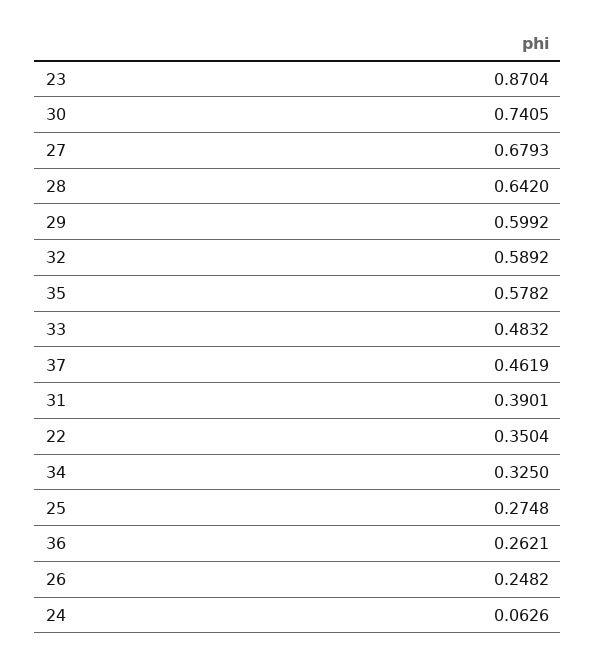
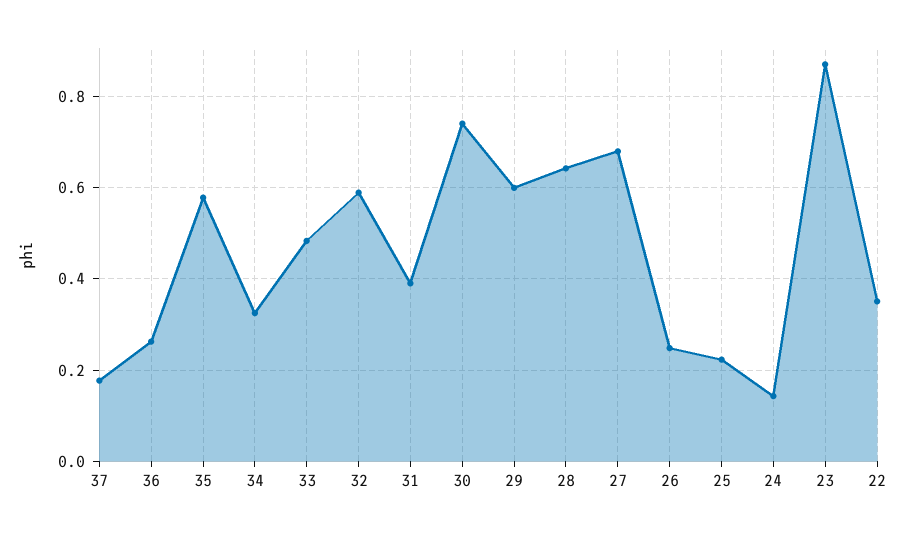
37: 0.4619 -> 0.18
25: 0.2748 -> 0.22
24: 0.0626 -> 0.14

